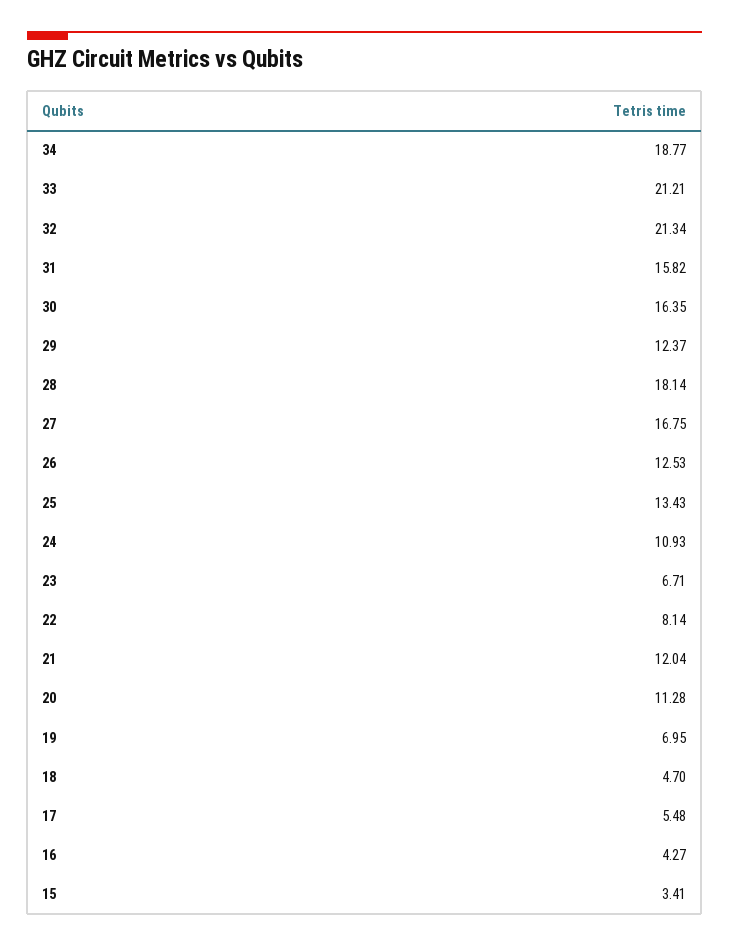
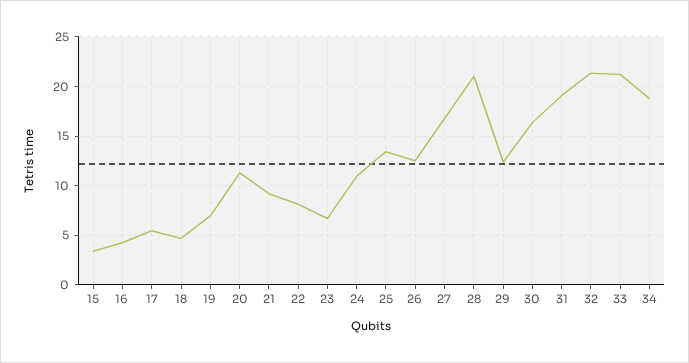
31: 15.82 -> 19
28: 18.14 -> 21
21: 12.04 -> 9

